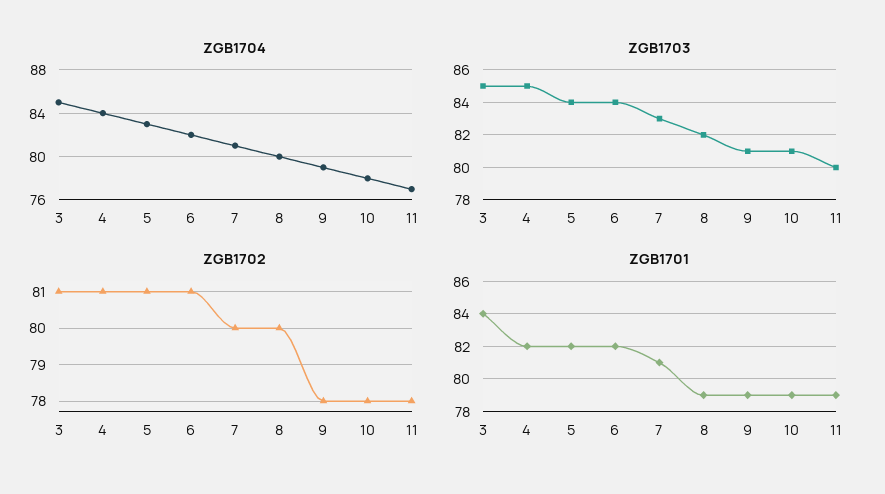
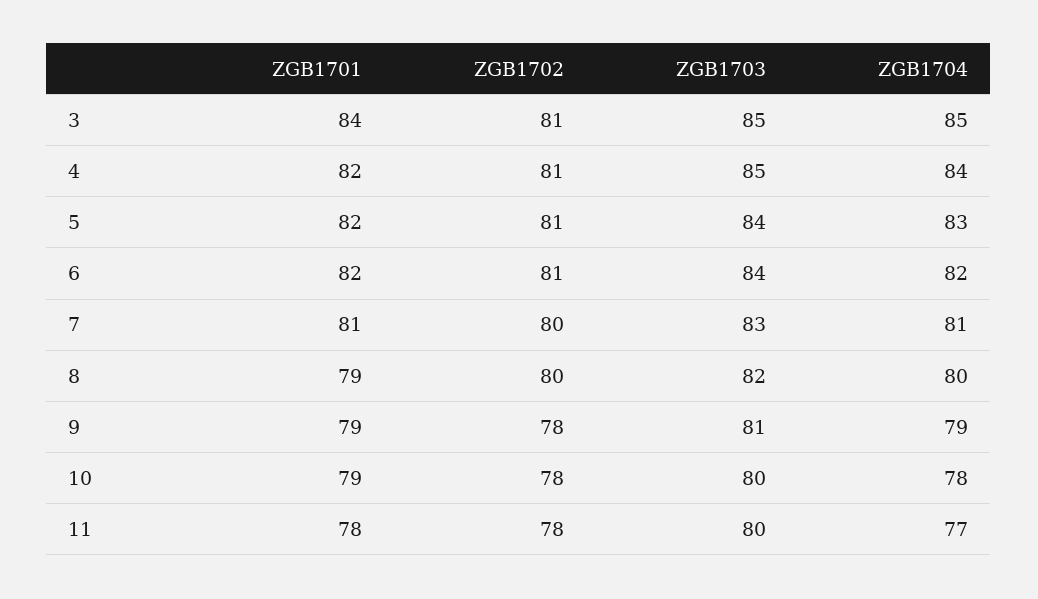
ZGB1703, 10: 81 -> 80
ZGB1701, 11: 79 -> 78

